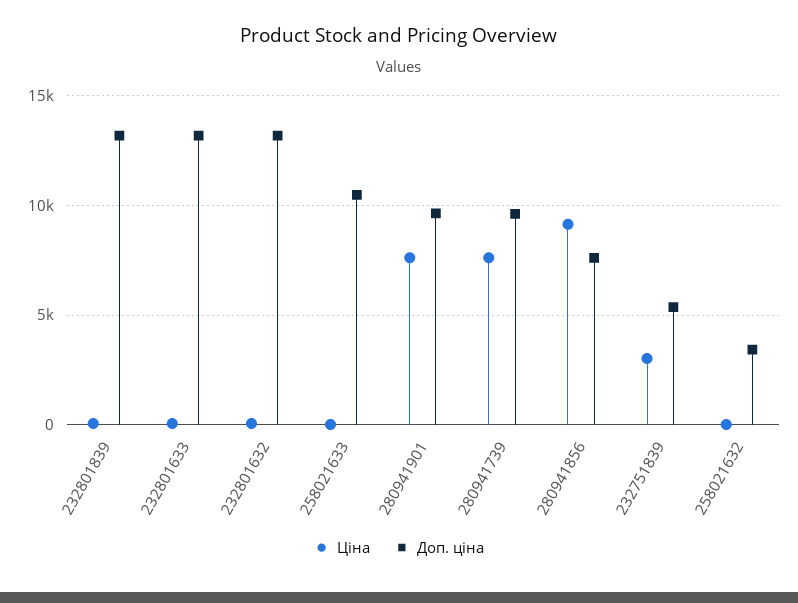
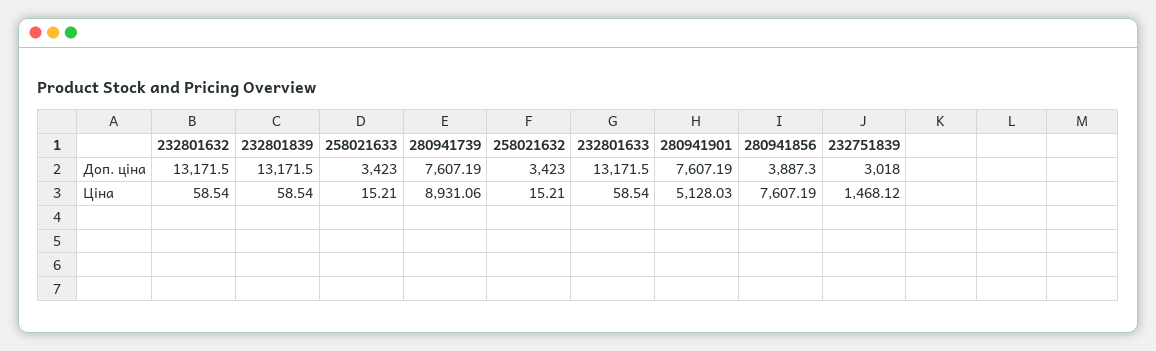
Доп. ціна, 258021633: 10500 -> 3423
Ціна, 280941901: 7500 -> 5128.03
Доп. ціна, 280941901: 9500 -> 7607.19
Ціна, 280941739: 7500 -> 8931.06
Доп. ціна, 280941739: 9500 -> 7607.19
Ціна, 280941856: 9000 -> 7607.19
Доп. ціна, 280941856: 7500 -> 3887.3
Ціна, 232751839: 3000 -> 1468.12
Доп. ціна, 232751839: 5500 -> 3018

